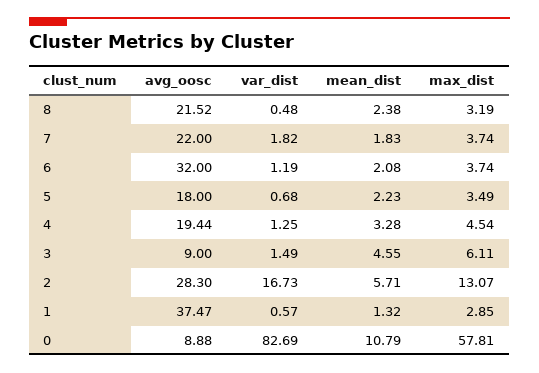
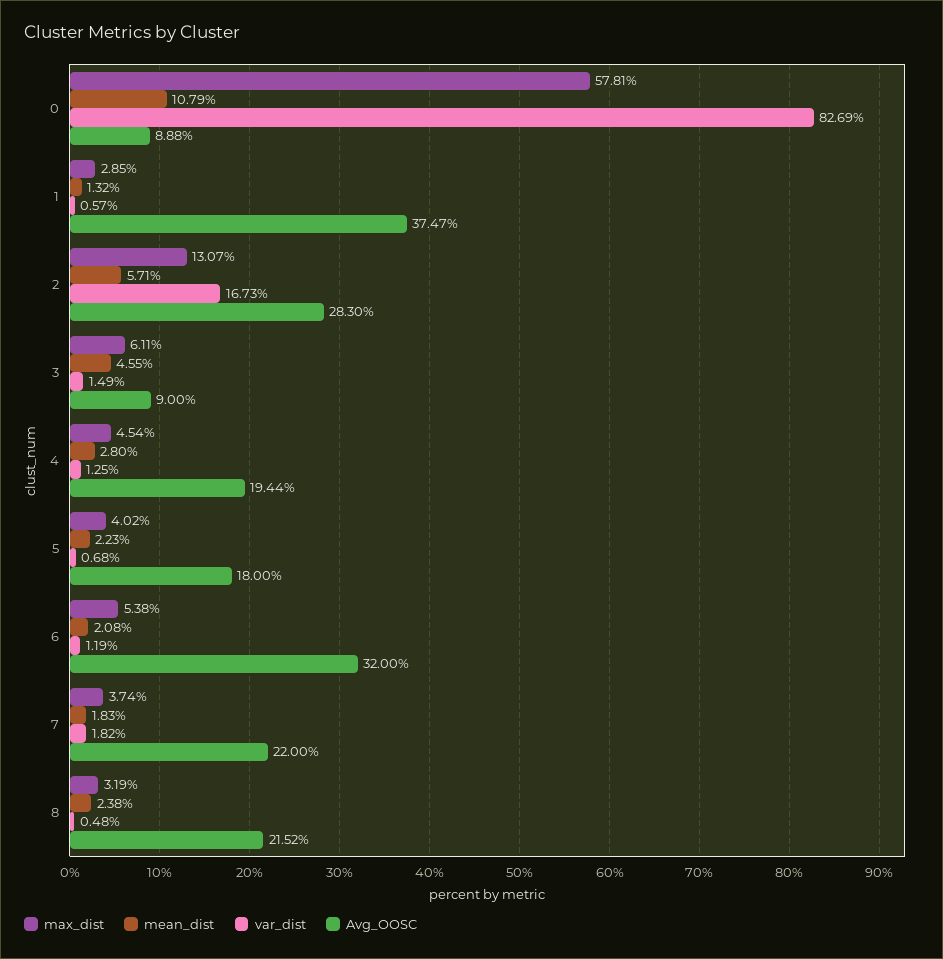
max_dist, 6: 3.74 -> 5.38
max_dist, 5: 3.49 -> 4.02
mean_dist, 4: 3.28 -> 2.8

